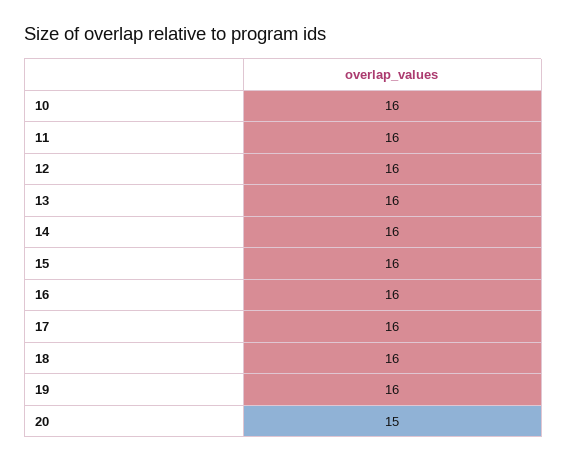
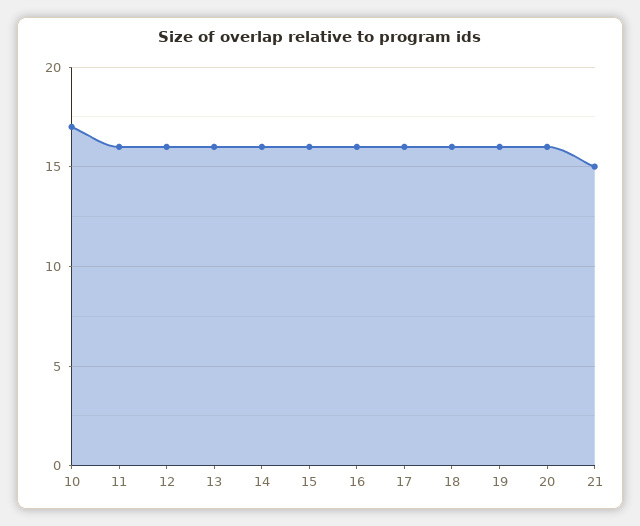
10: 16 -> 17
20: 15 -> 16
21: none -> 15

